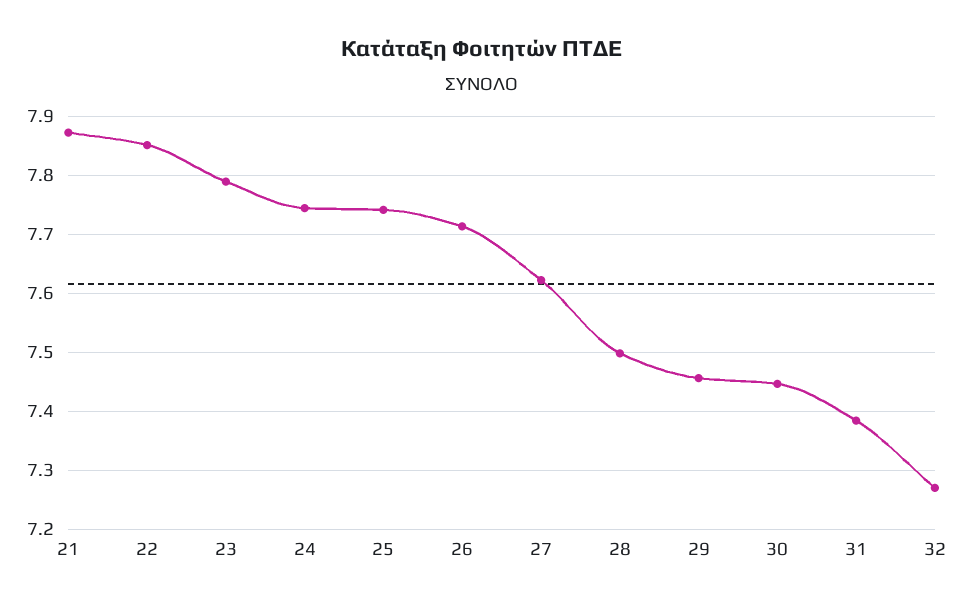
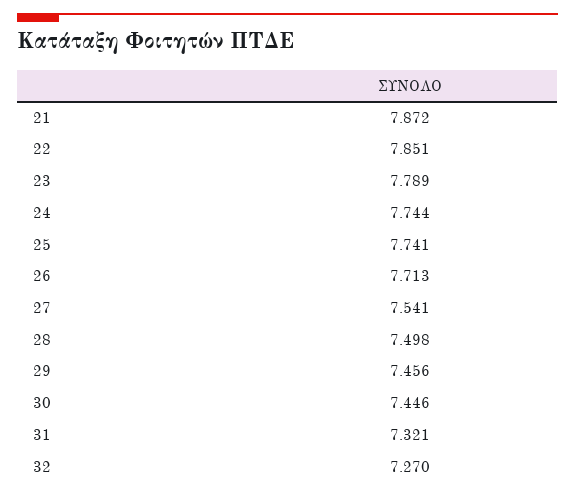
27: 7.62 -> 7.541
31: 7.38 -> 7.321

